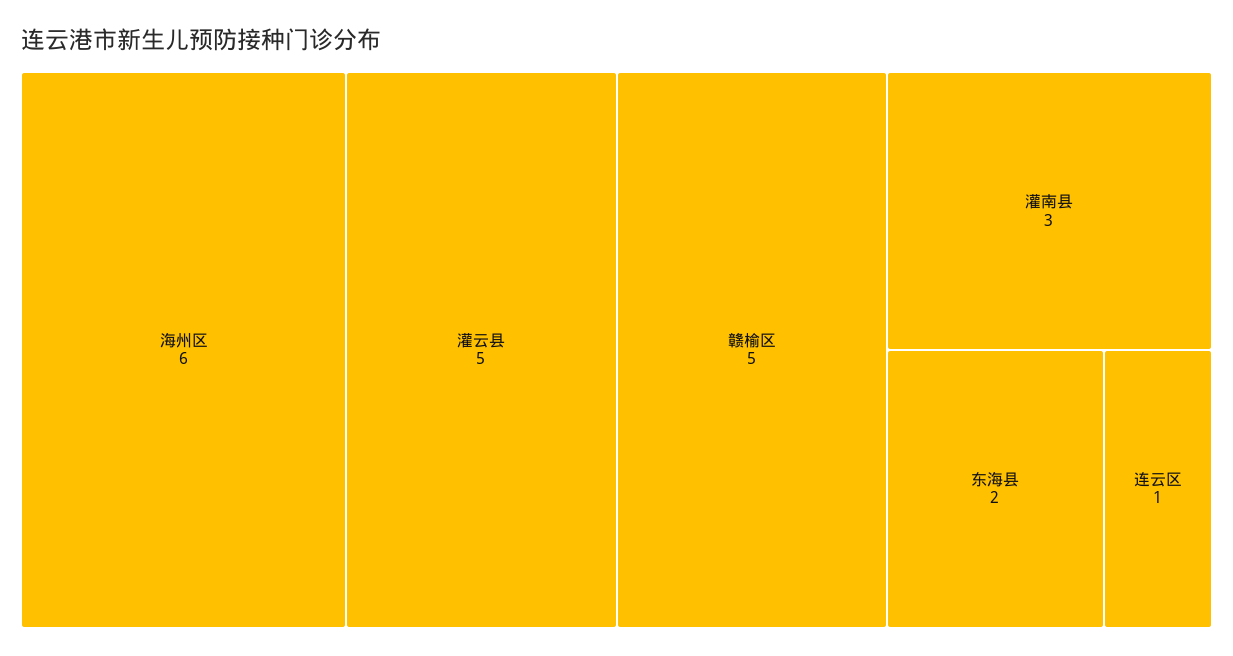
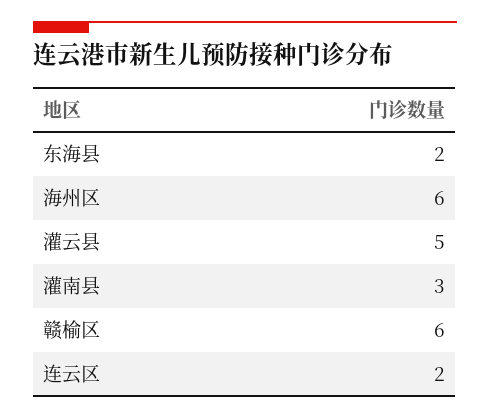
赣榆区: 5 -> 6
连云区: 1 -> 2

